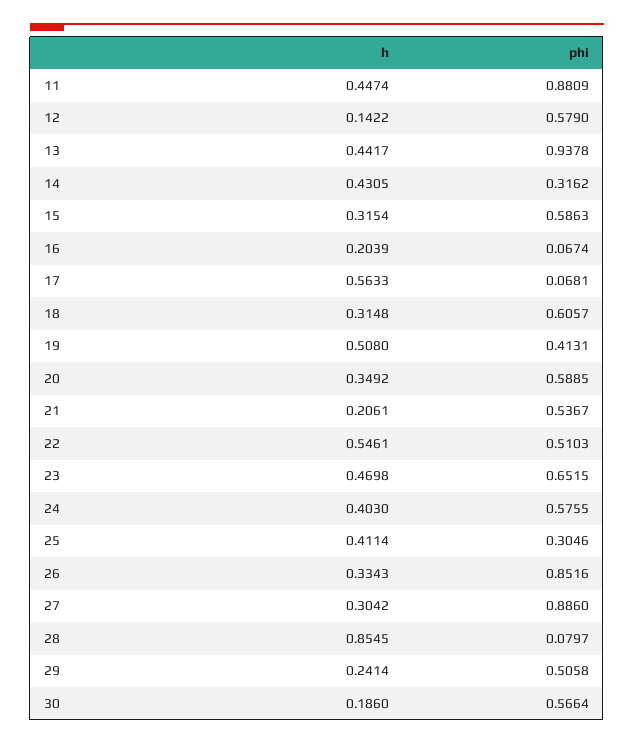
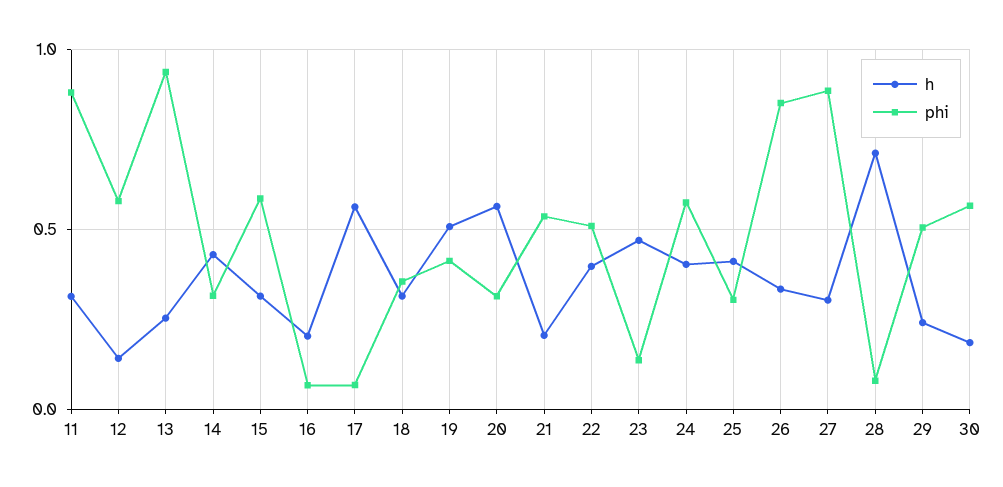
h, 11: 0.4474 -> 0.3
h, 13: 0.4417 -> 0.25
phi, 18: 0.6057 -> 0.35
h, 20: 0.3492 -> 0.55
phi, 20: 0.5885 -> 0.3
h, 22: 0.5461 -> 0.4
phi, 23: 0.6515 -> 0.15
h, 28: 0.8545 -> 0.7

